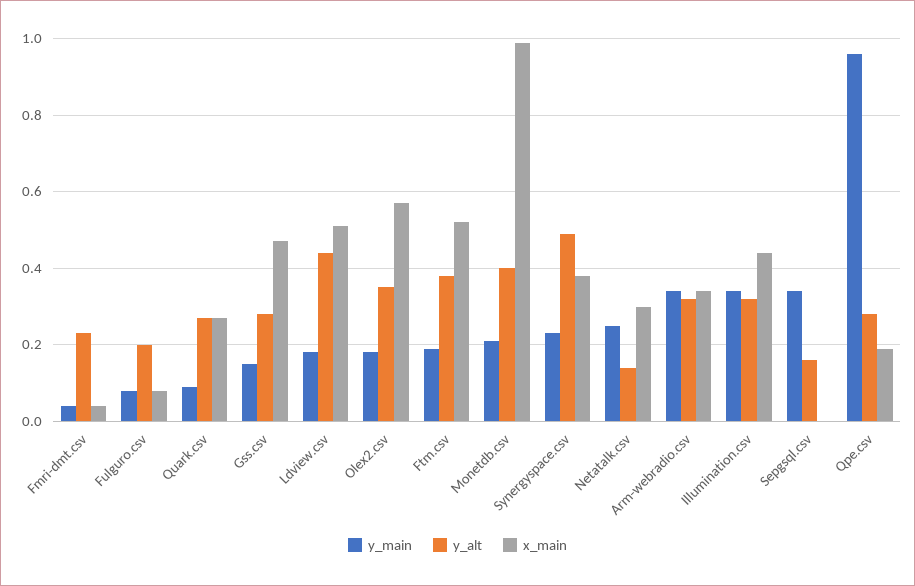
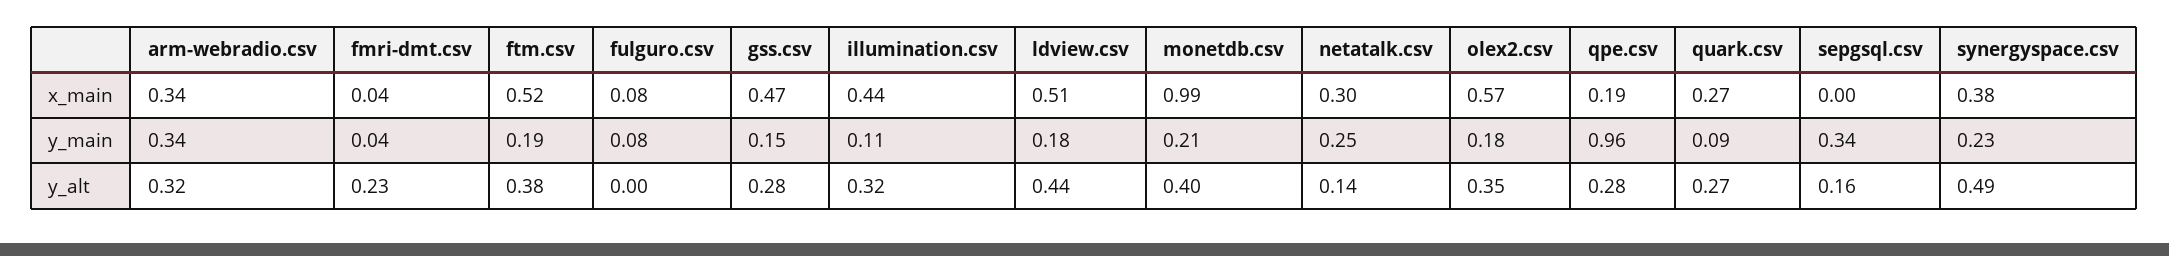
y_alt, Fulguro.csv: 0.2 -> 0
y_main, Illumination.csv: 0.35 -> 0.11

